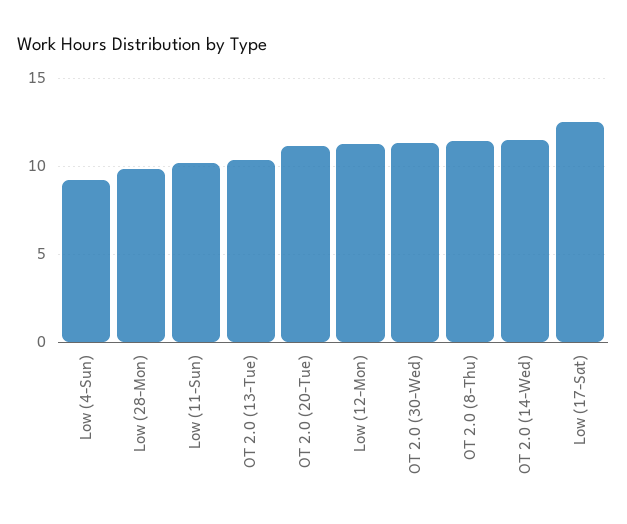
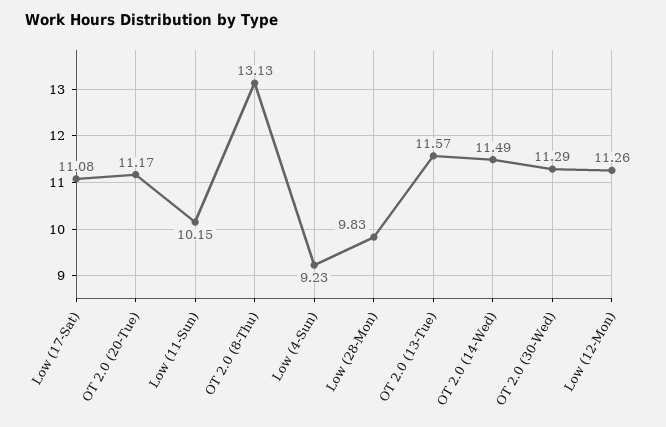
OT 2.0 (13-Tue): 10.5 -> 11.57
OT 2.0 (8-Thu): 11.5 -> 13.13
Low (17-Sat): 12.5 -> 11.08

